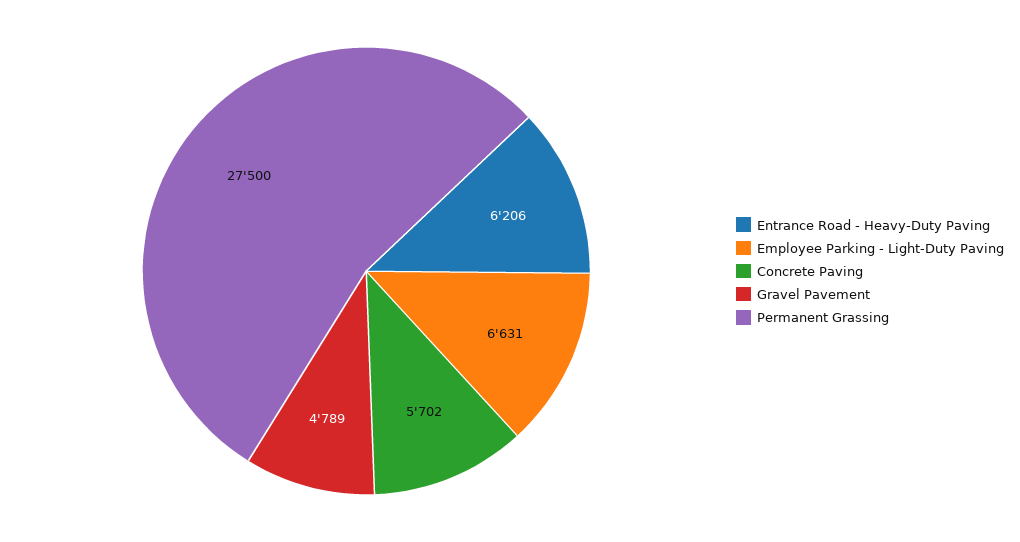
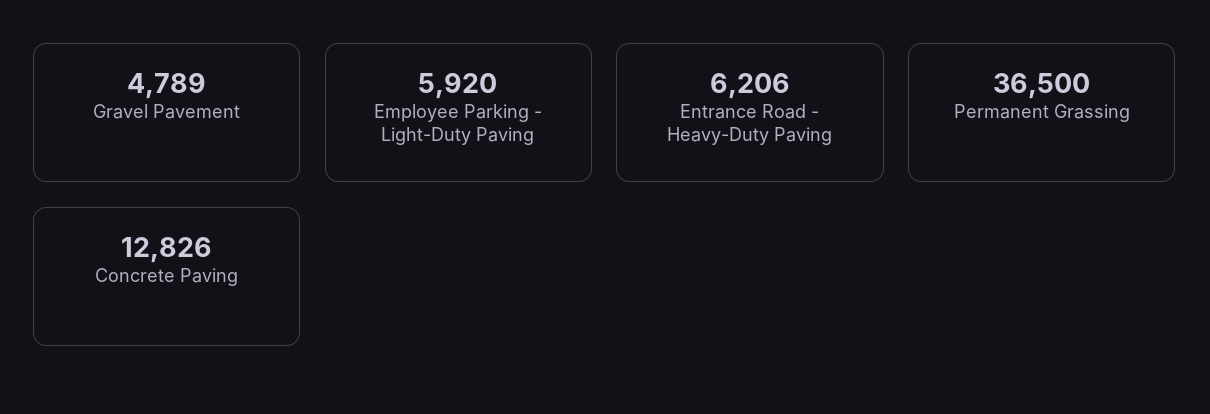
Employee Parking - Light-Duty Paving: 6631 -> 5920
Concrete Paving: 5702 -> 12826
Permanent Grassing: 27500 -> 36500

